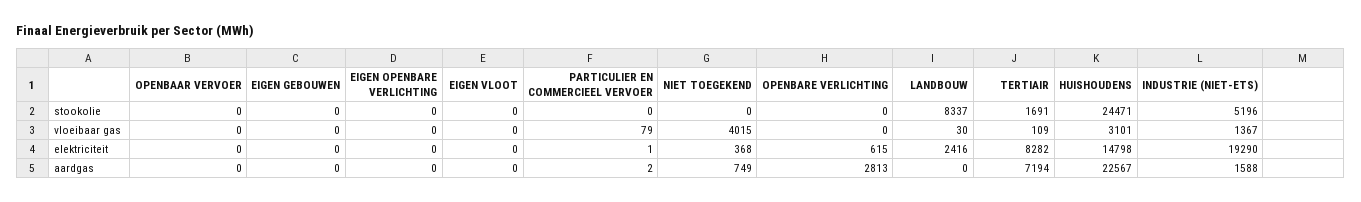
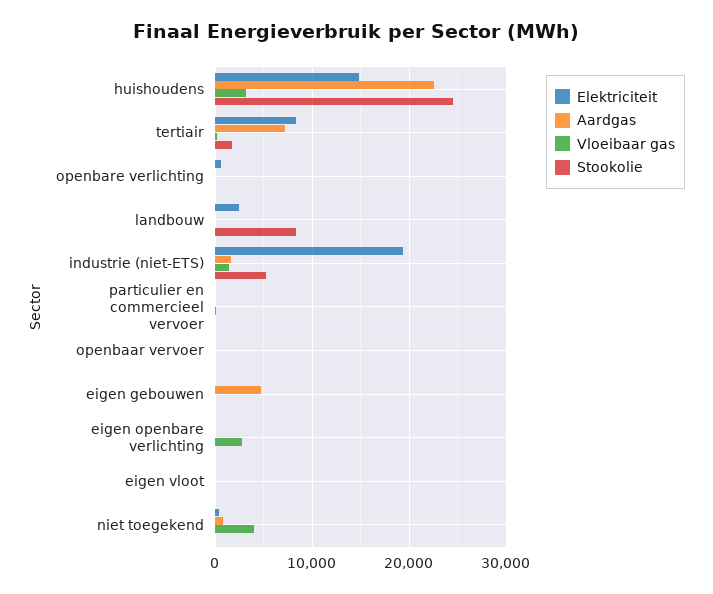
vloeibaar gas, EIGEN OPENBARE VERLICHTING: 0 -> 3000
aardgas, EIGEN GEBOUWEN: 0 -> 5000
aardgas, OPENBARE VERLICHTING: 2813 -> 0

